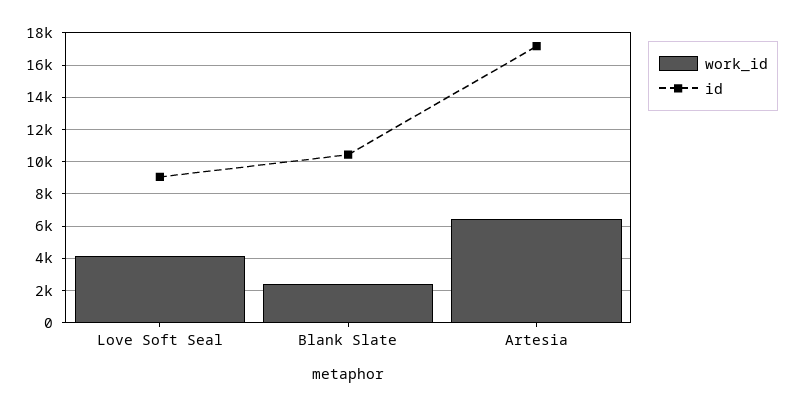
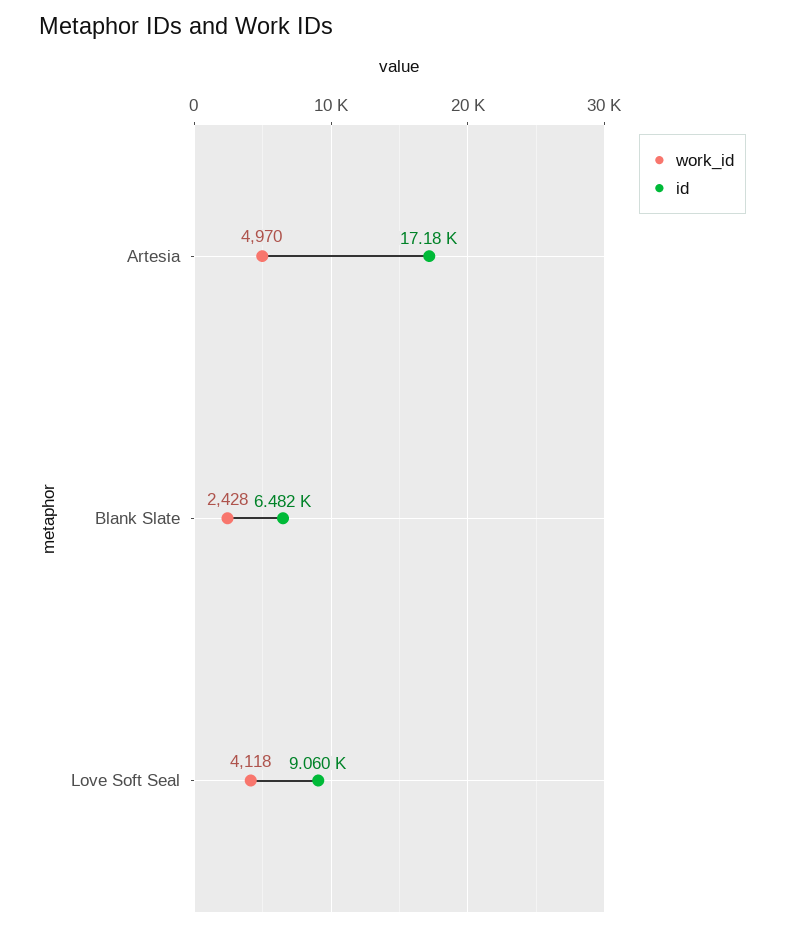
id, Blank Slate: 10500 -> 6482
work_id, Artesia: 6500 -> 4970

